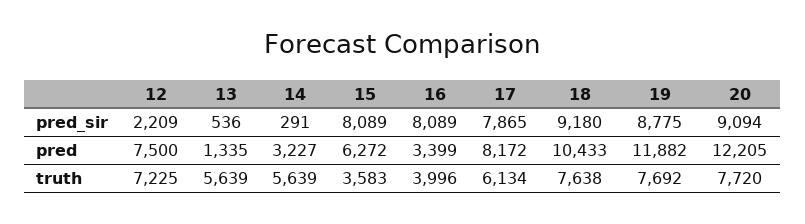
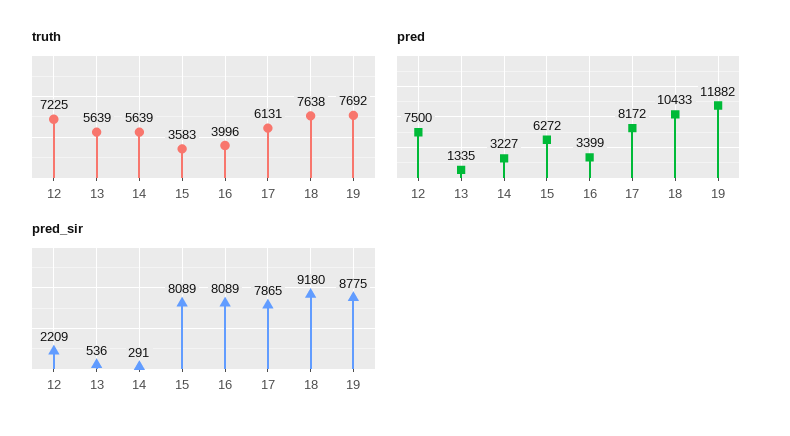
pred_sir, 20: 9094 -> none
pred, 20: 12205 -> none
truth, 17: 6134 -> 6131
truth, 20: 7720 -> none

